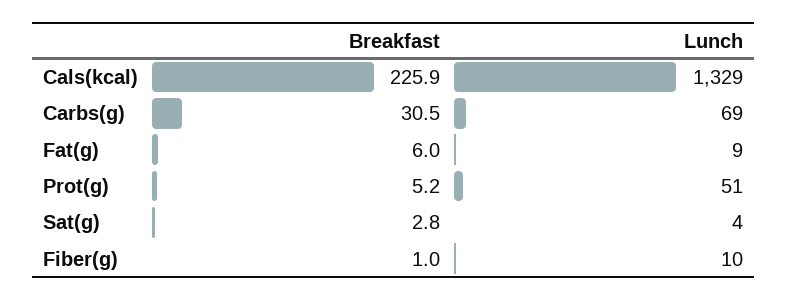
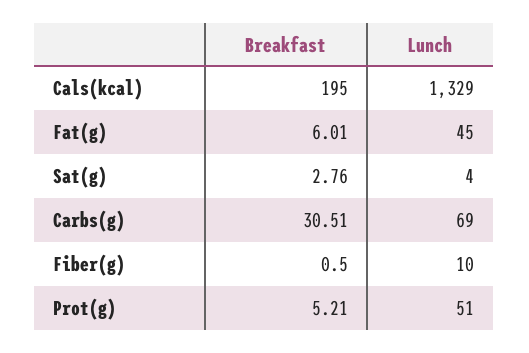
Breakfast, Cals(kcal): 225.9 -> 195
Lunch, Fat(g): 9 -> 45
Breakfast, Fiber(g): 1 -> 0.5

